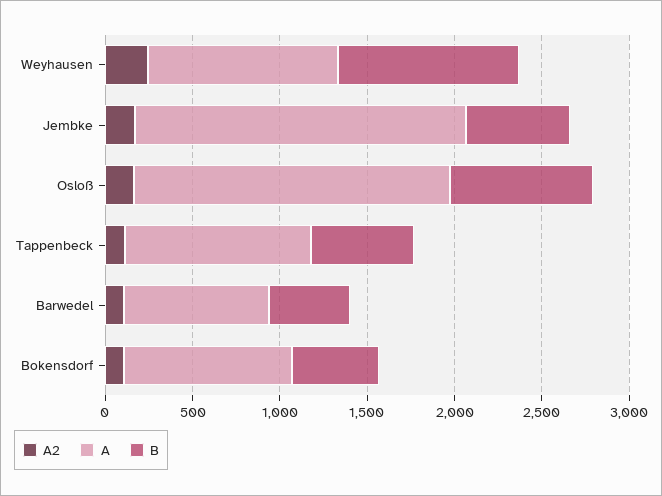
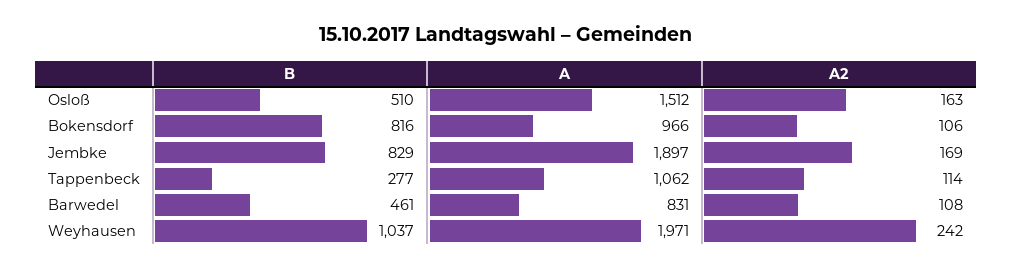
A, Weyhausen: 1100 -> 1971
B, Jembke: 600 -> 829
A, Osloß: 1800 -> 1512
B, Osloß: 800 -> 510
B, Tappenbeck: 600 -> 277
B, Bokensdorf: 500 -> 816

